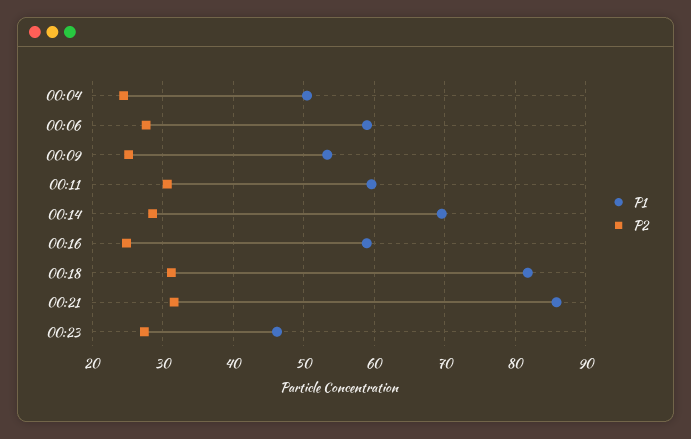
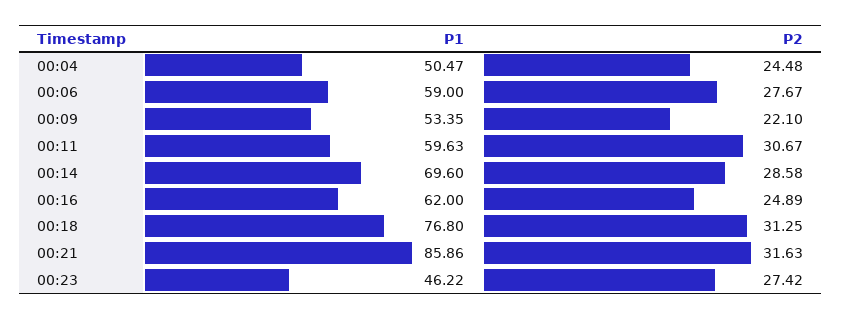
P2, 00:09: 25 -> 22.1
P1, 00:16: 59 -> 62
P1, 00:18: 82 -> 76.8

